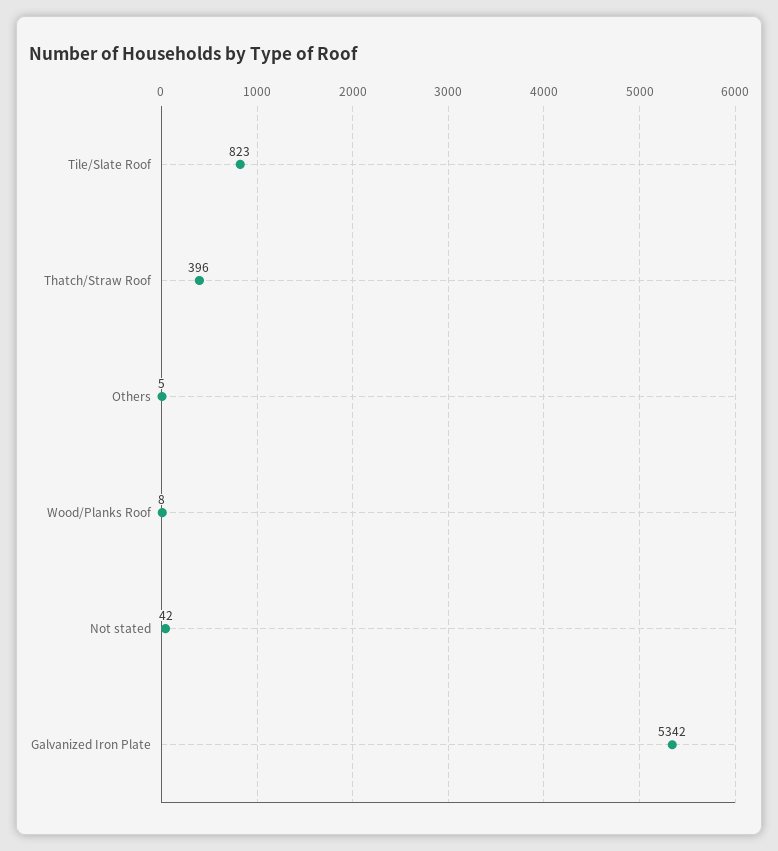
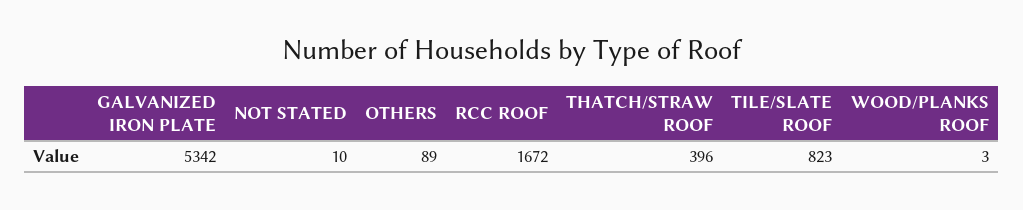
Others: 5 -> 89
Wood/Planks Roof: 8 -> 3
Not stated: 42 -> 10
RCC ROOF: none -> 1672

